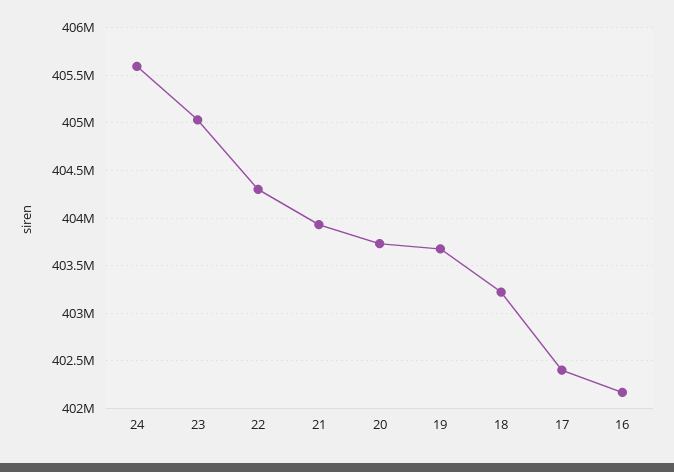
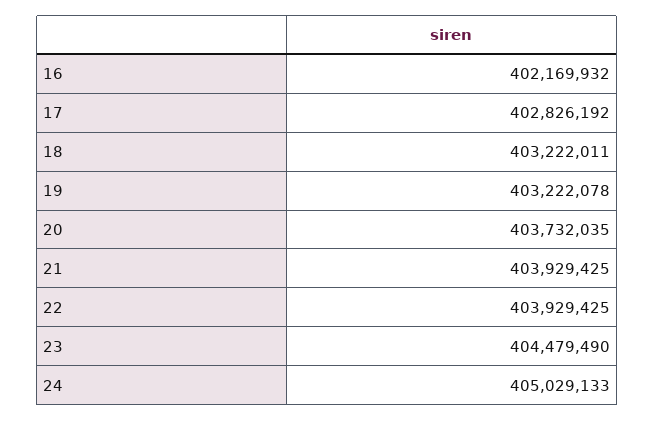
24: 405600000 -> 405029133
23: 405000000 -> 404479490
22: 404300000 -> 403929425
19: 403700000 -> 403222078
17: 402400000 -> 402826192

